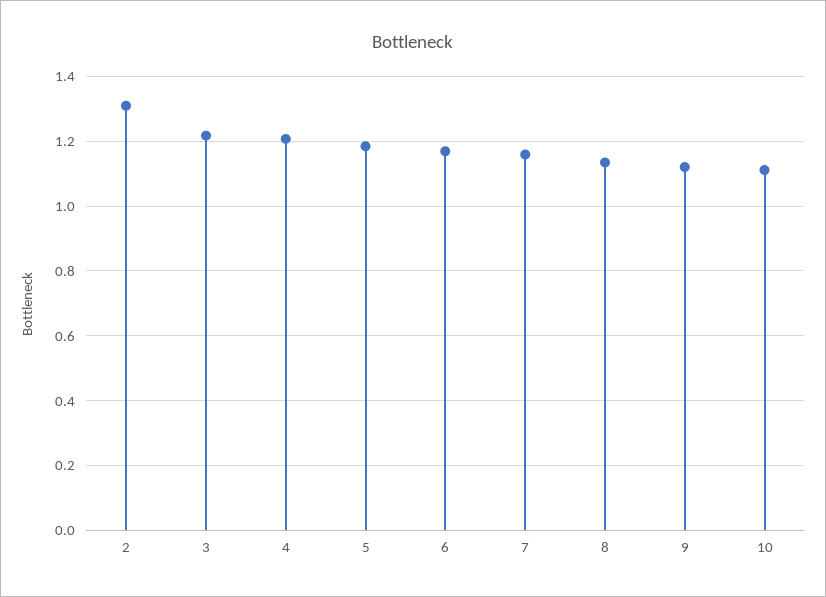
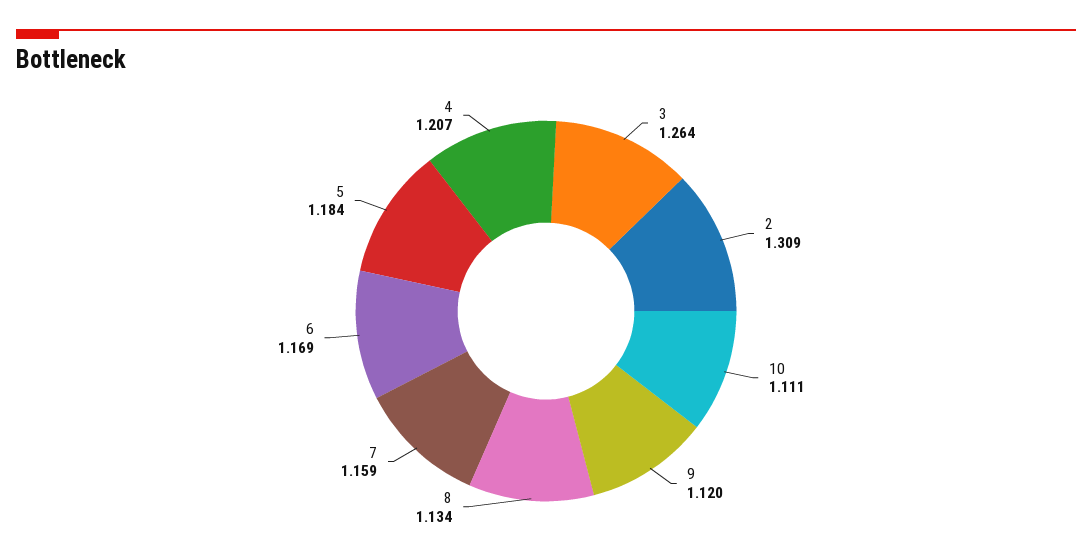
3: 1.22 -> 1.264

